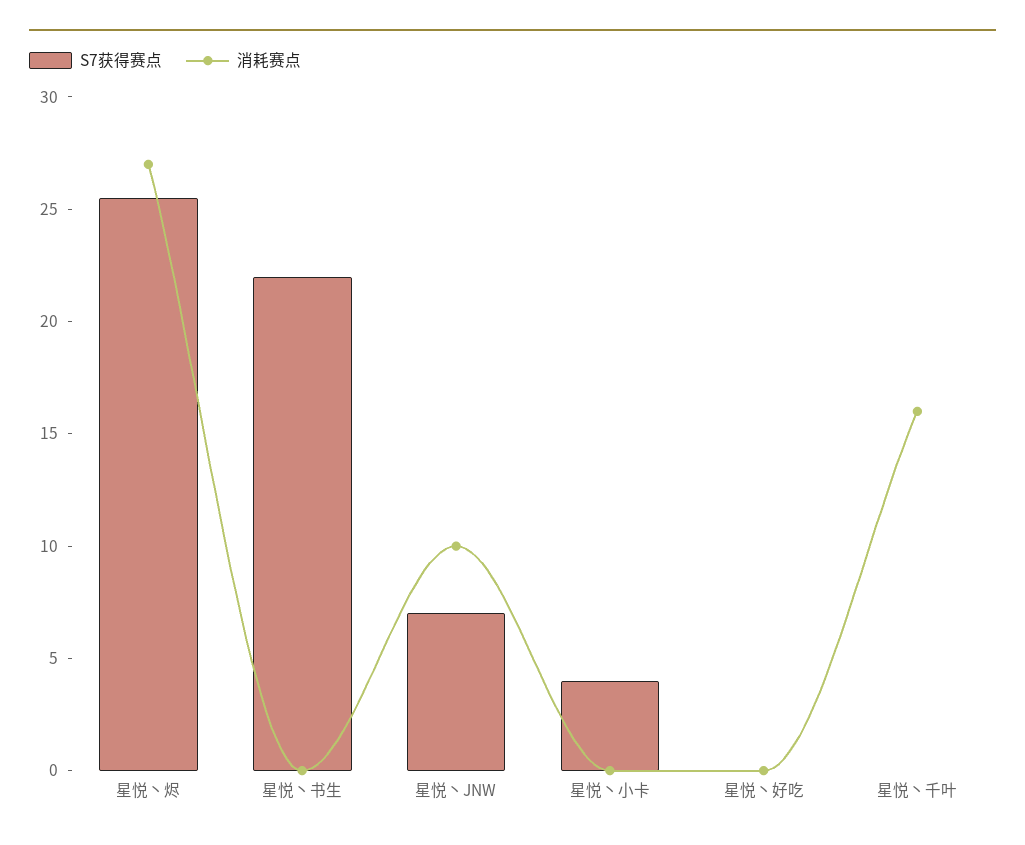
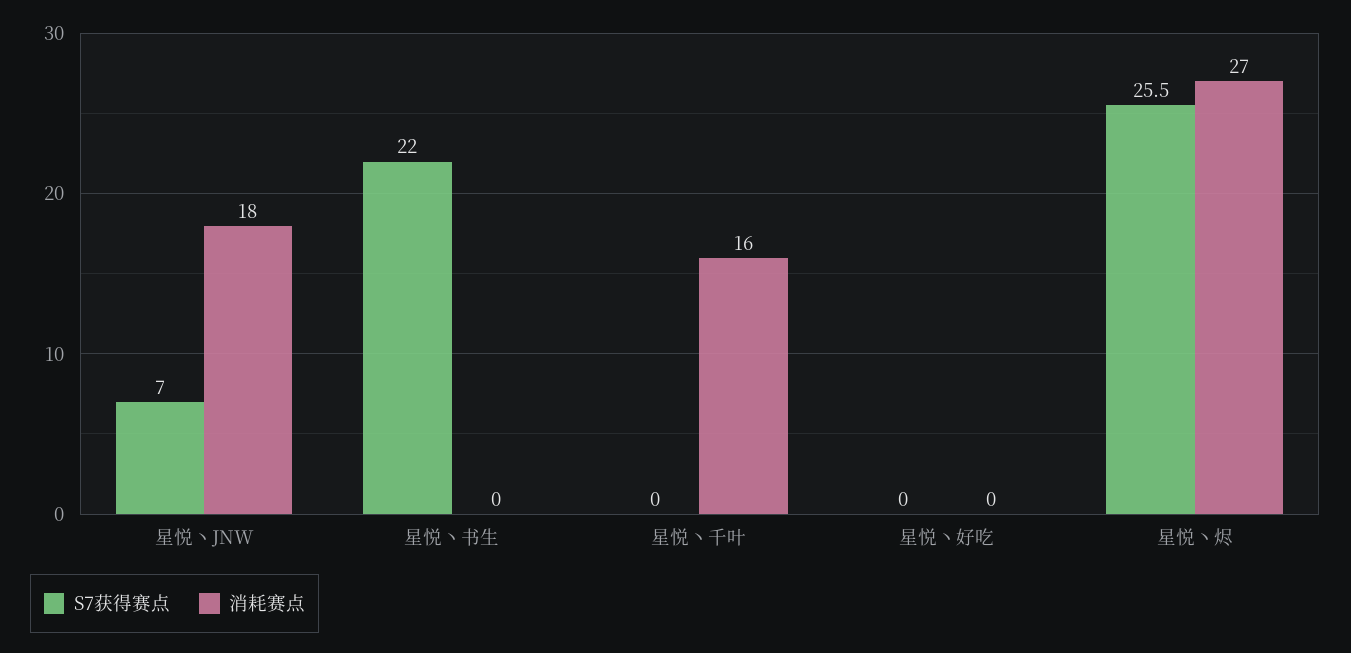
消耗赛点, 星悦丶JNW: 10 -> 18
S7获得赛点, 星悦丶小卡: 4 -> none
消耗赛点, 星悦丶小卡: 0 -> none

